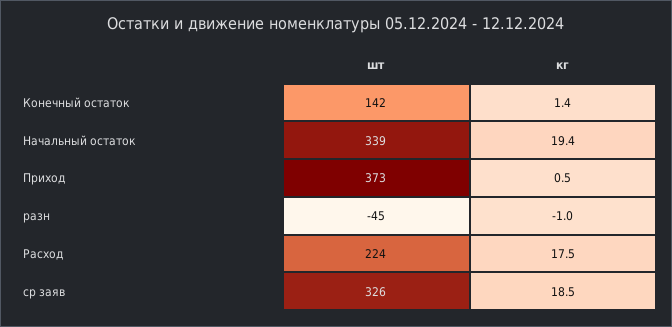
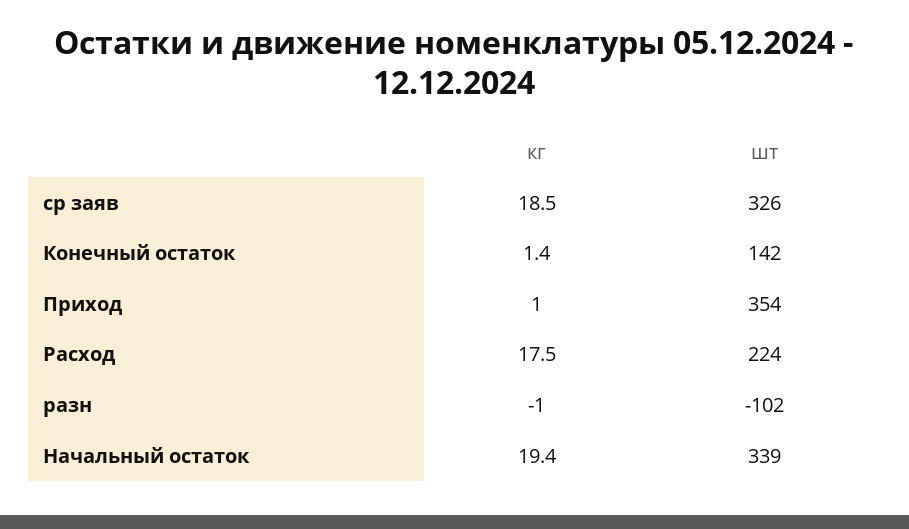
шт, Приход: 373 -> 354
кг, Приход: 0.5 -> 1
шт, разн: -45 -> -102

